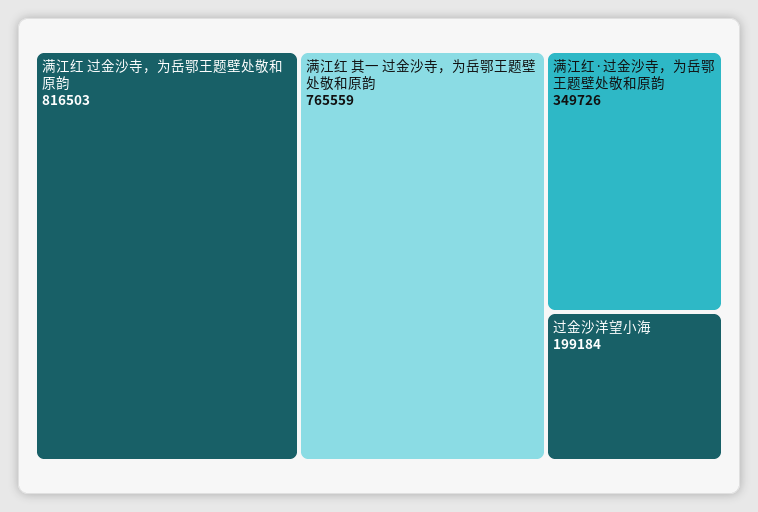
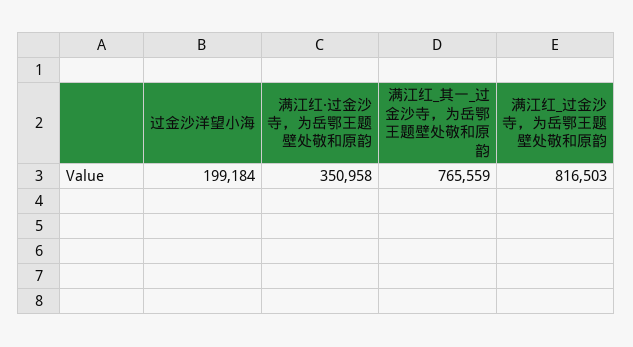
满江红·过金沙寺，为岳鄂王题壁处敬和原韵: 349726 -> 350958

